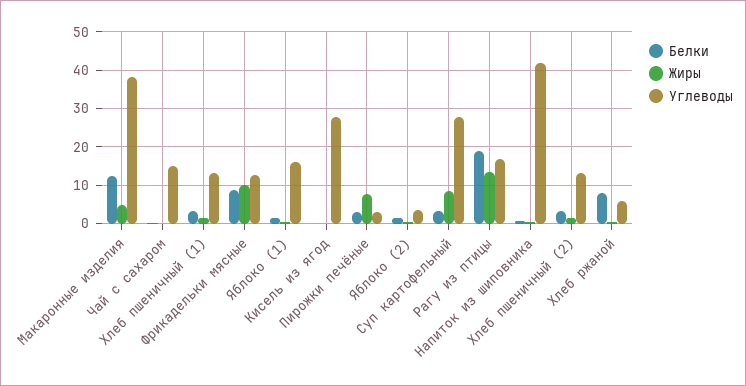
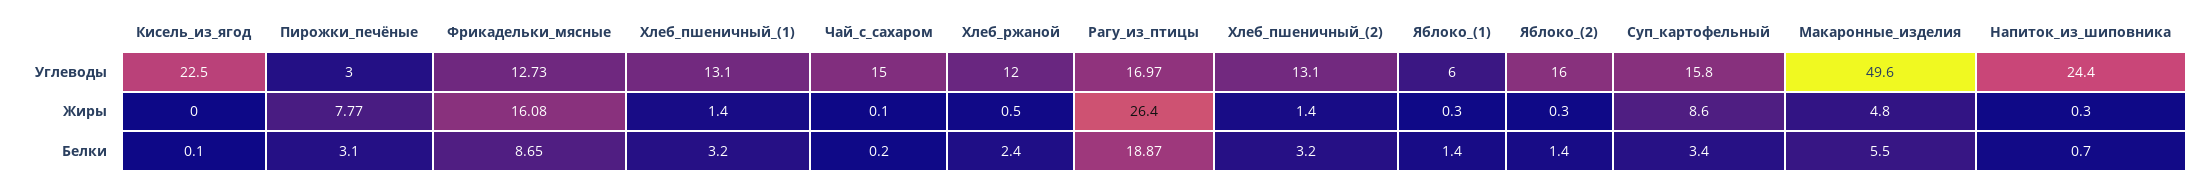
Белки, Макаронные изделия: 12 -> 5.5
Углеводы, Макаронные изделия: 38 -> 49.6
Жиры, Фрикадельки мясные: 10 -> 16.08
Углеводы, Яблоко (1): 16 -> 6
Углеводы, Кисель из ягод: 28 -> 22.5
Углеводы, Яблоко (2): 4 -> 16
Углеводы, Суп картофельный: 28 -> 15.8
Жиры, Рагу из птицы: 14 -> 26.4
Углеводы, Напиток из шиповника: 42 -> 24.4
Белки, Хлеб ржаной: 8 -> 2.4
Углеводы, Хлеб ржаной: 6 -> 12

